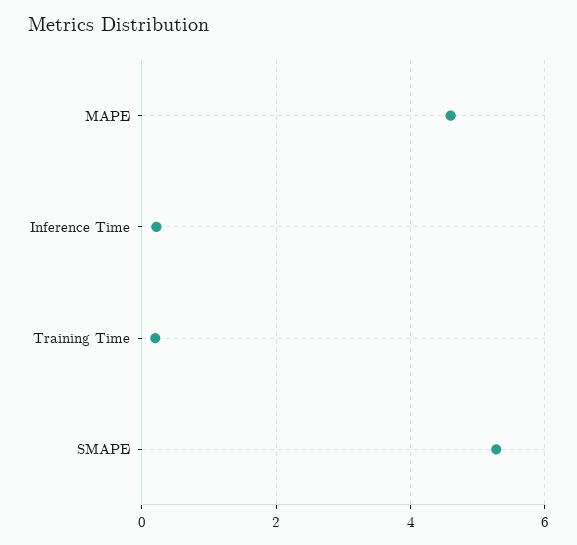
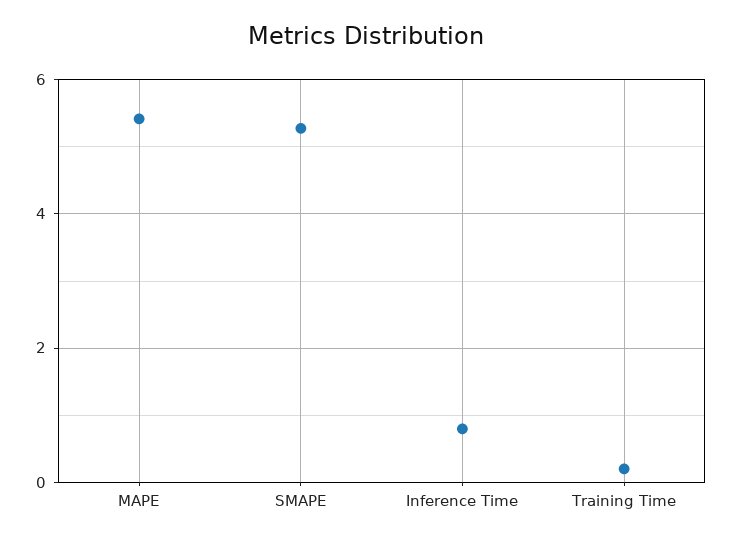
MAPE: 4.6 -> 5.4
Inference Time: 0.2 -> 0.8

